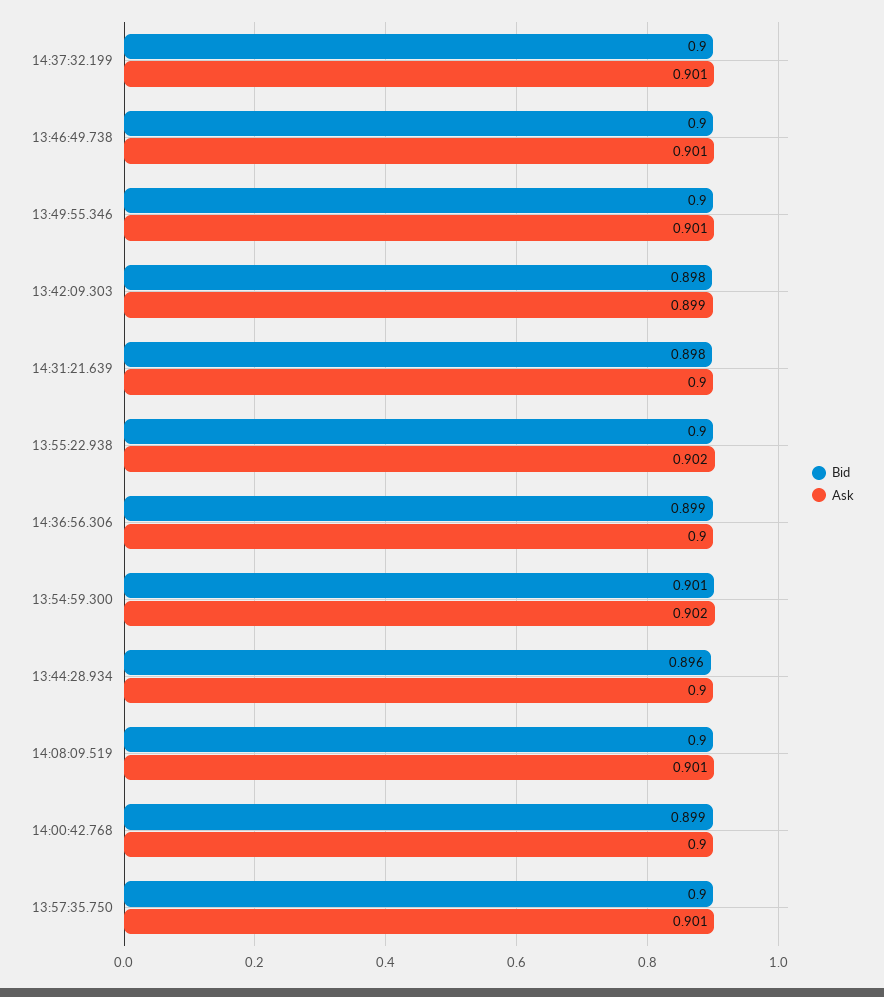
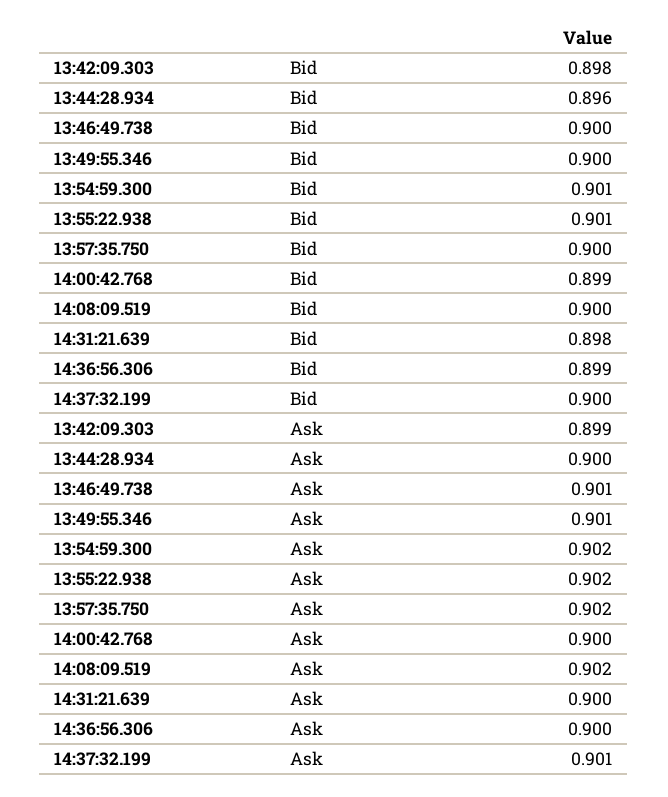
Bid, 13:55:22.938: 0.9 -> 0.901
Ask, 14:08:09.519: 0.901 -> 0.902
Ask, 13:57:35.750: 0.901 -> 0.902

